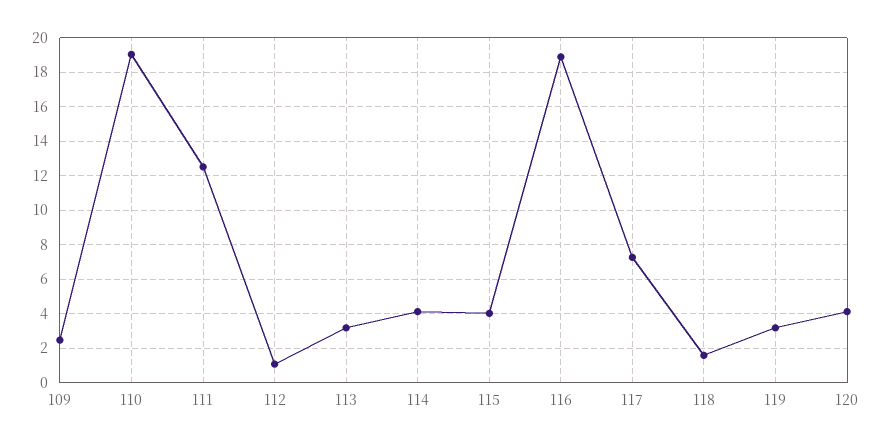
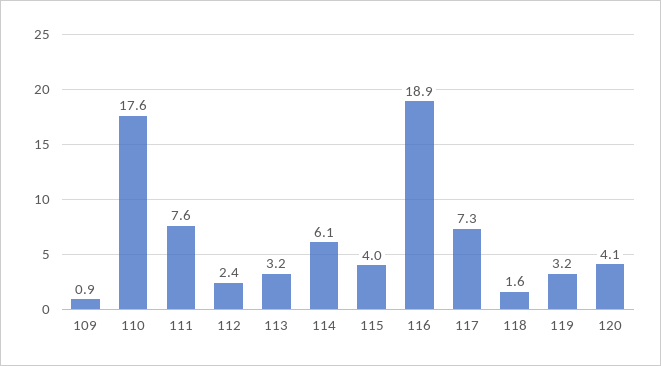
109: 2.5 -> 0.9
110: 19 -> 17.6
111: 12.5 -> 7.6
112: 1 -> 2.4
114: 4 -> 6.1

